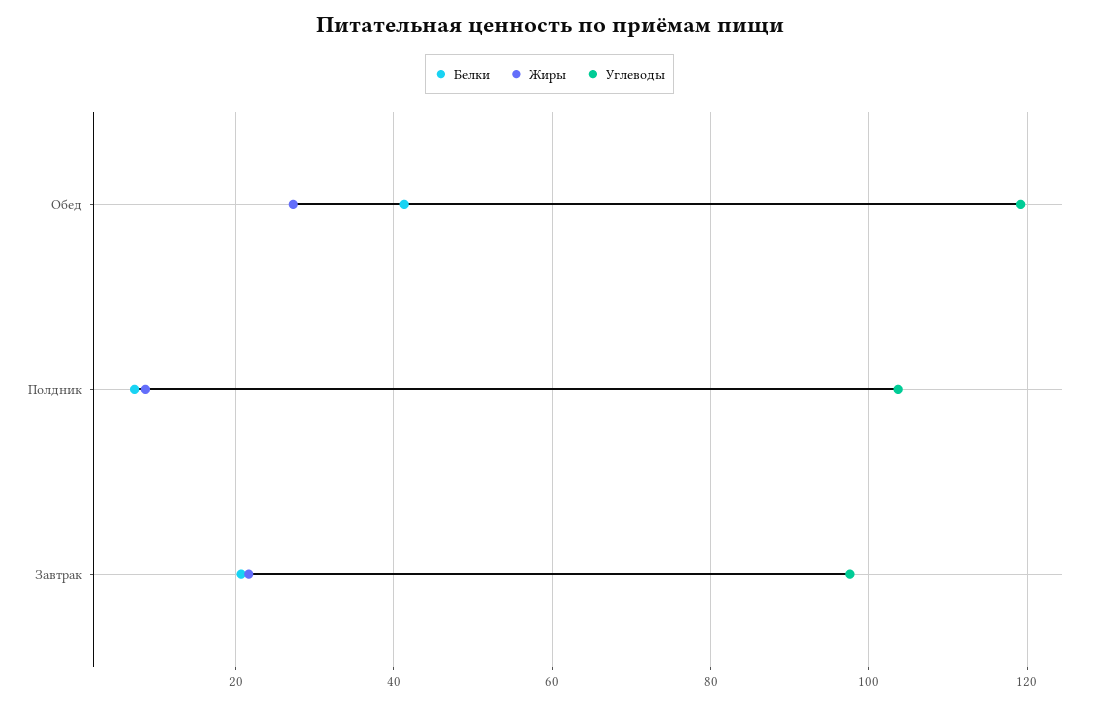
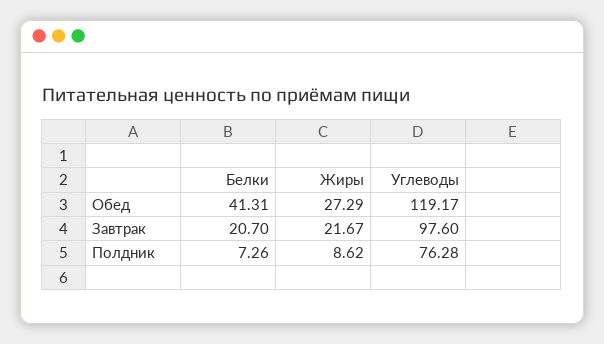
Углеводы, Полдник: 104 -> 76.28

